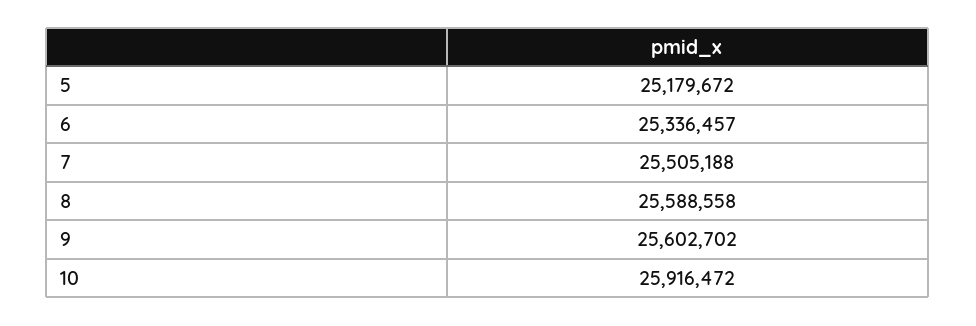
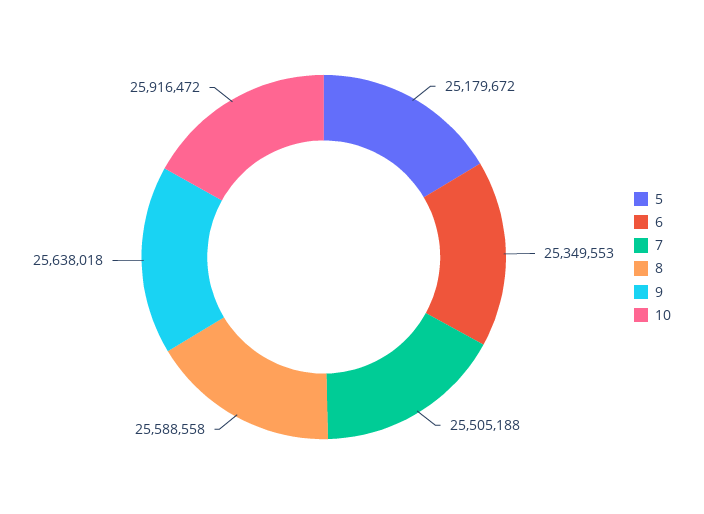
6: 25336457 -> 25349553
9: 25602702 -> 25638018

